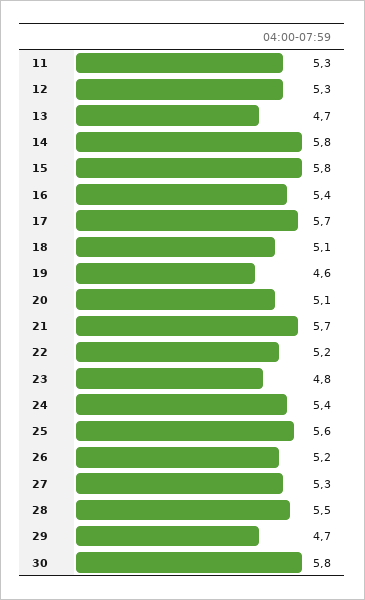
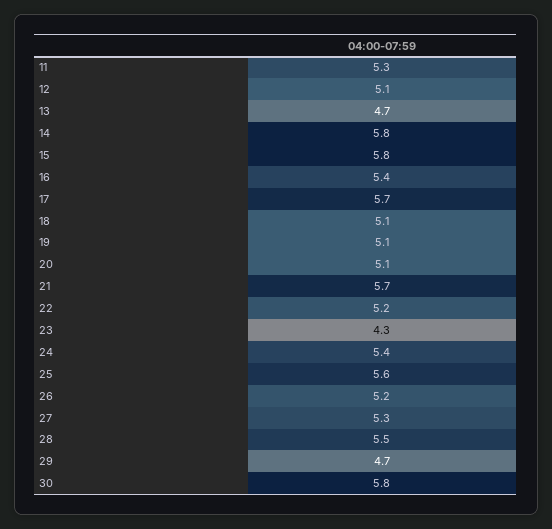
12: 5.3 -> 5.1
19: 4.6 -> 5.1
23: 4.8 -> 4.3

